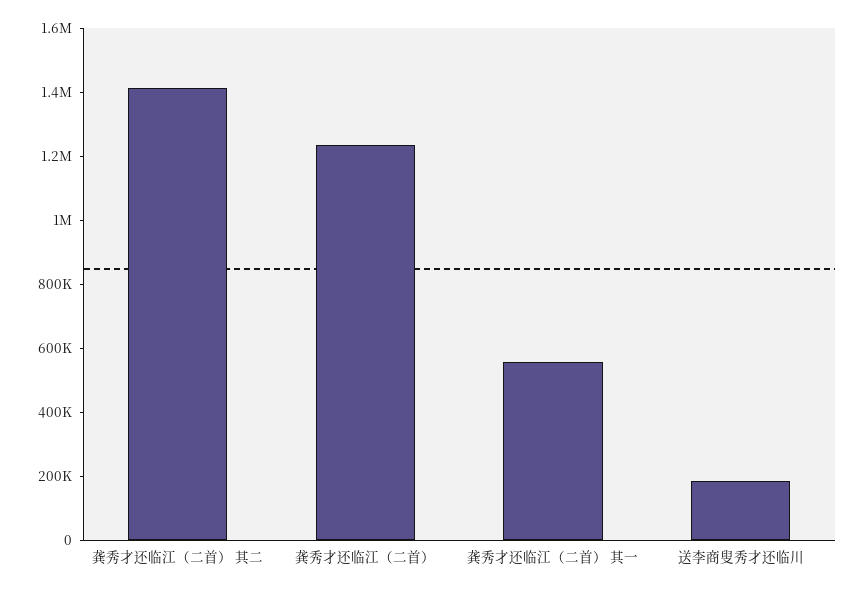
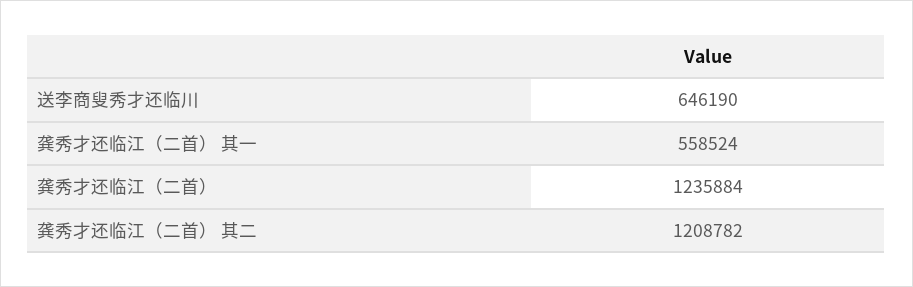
龚秀才还临江（二首） 其二: 1400000 -> 1208782
送李商叟秀才还临川: 200000 -> 646190

